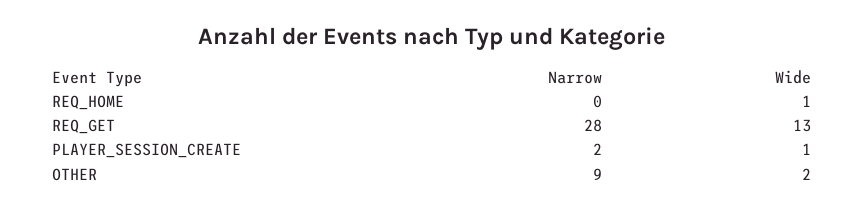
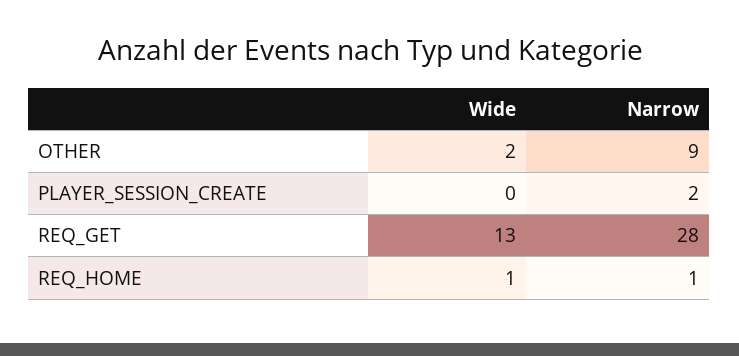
Narrow, REQ_HOME: 0 -> 1
Wide, PLAYER_SESSION_CREATE: 1 -> 0

